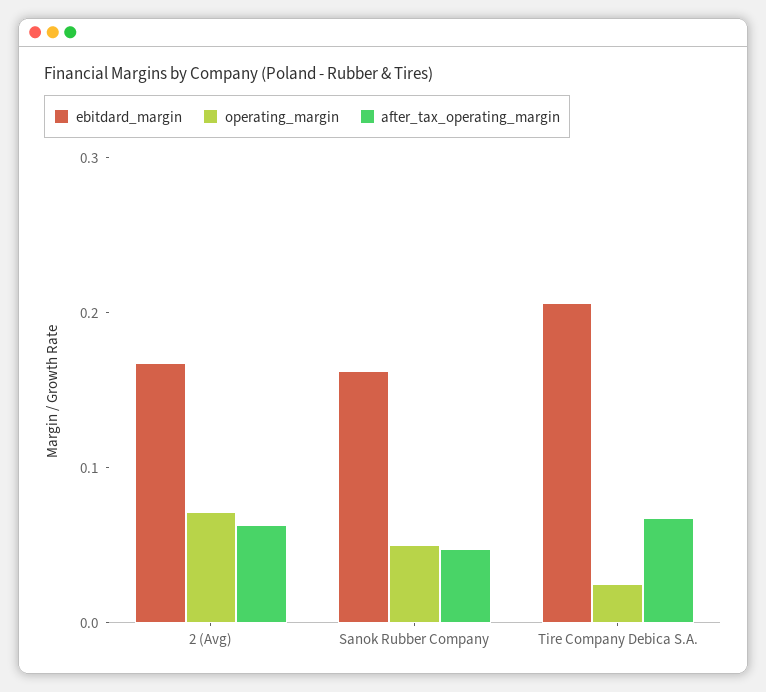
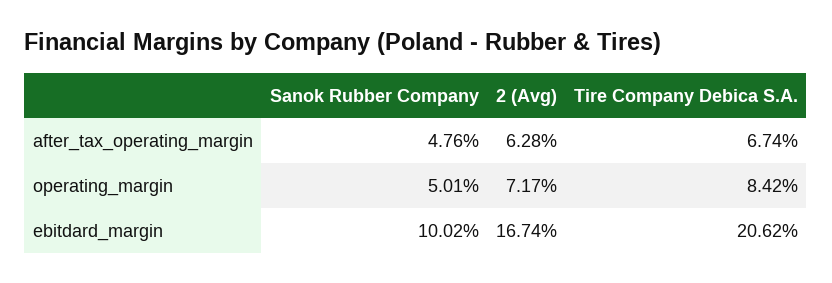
ebitdard_margin, Sanok Rubber Company: 0.16 -> 0.1002
operating_margin, Tire Company Debica S.A.: 0.02 -> 0.0842

